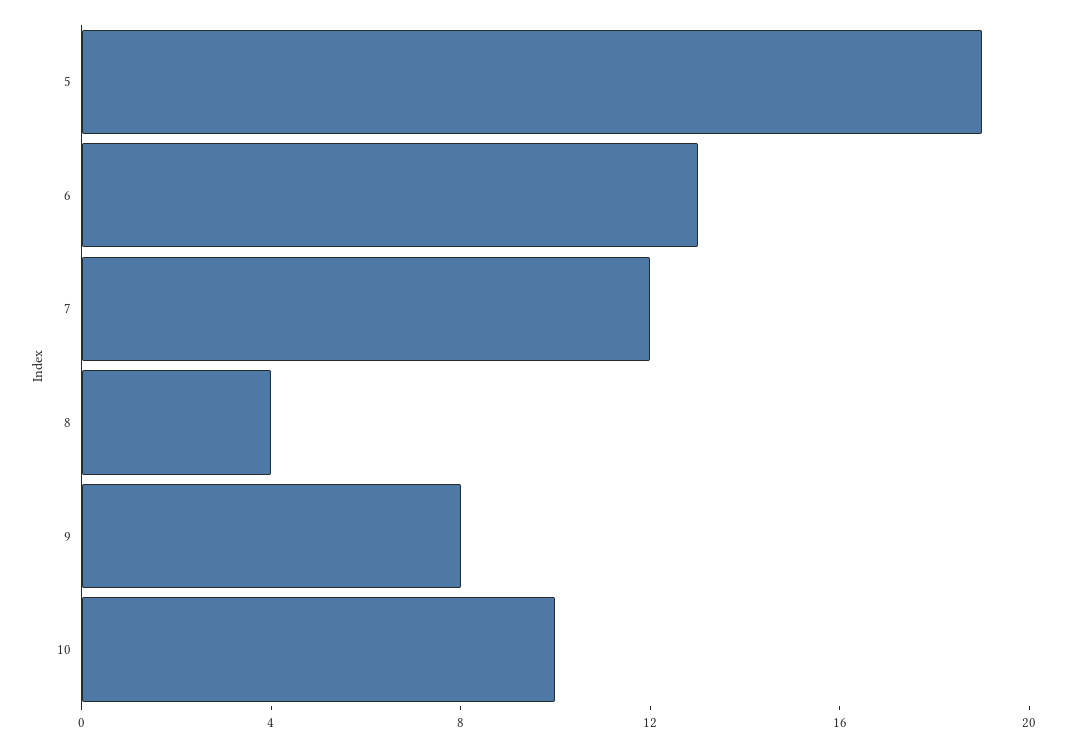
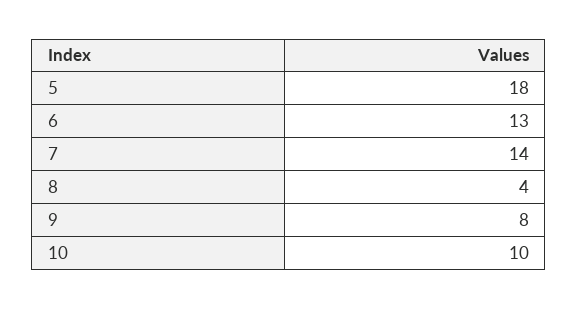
5: 19 -> 18
7: 12 -> 14

